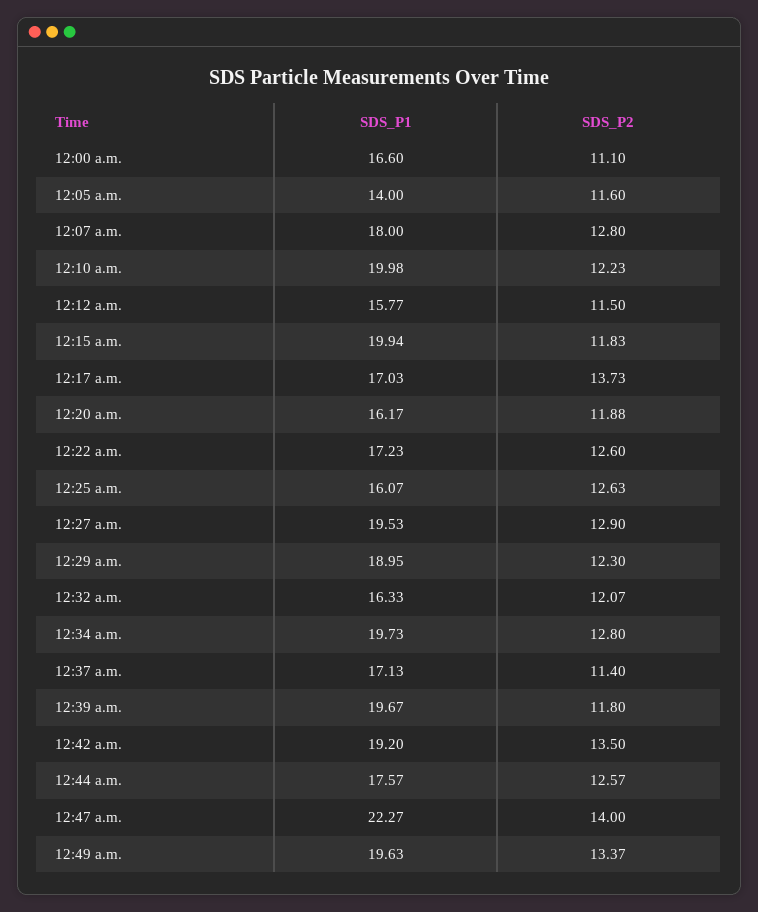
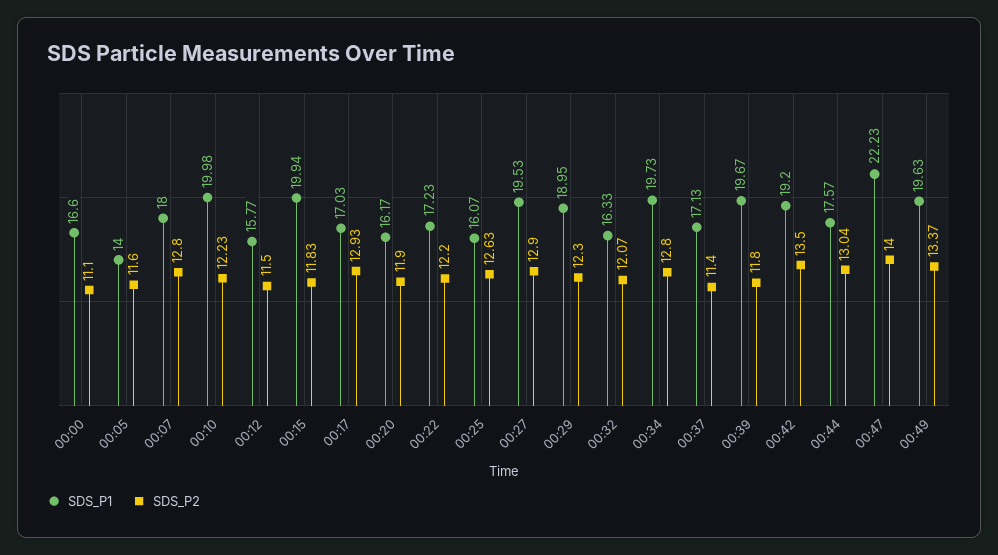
SDS_P2, 12:17 a.m.: 13.73 -> 12.93
SDS_P2, 12:20 a.m.: 11.88 -> 11.9
SDS_P2, 12:22 a.m.: 12.6 -> 12.2
SDS_P2, 12:44 a.m.: 12.57 -> 13.04
SDS_P1, 12:47 a.m.: 22.27 -> 22.23

